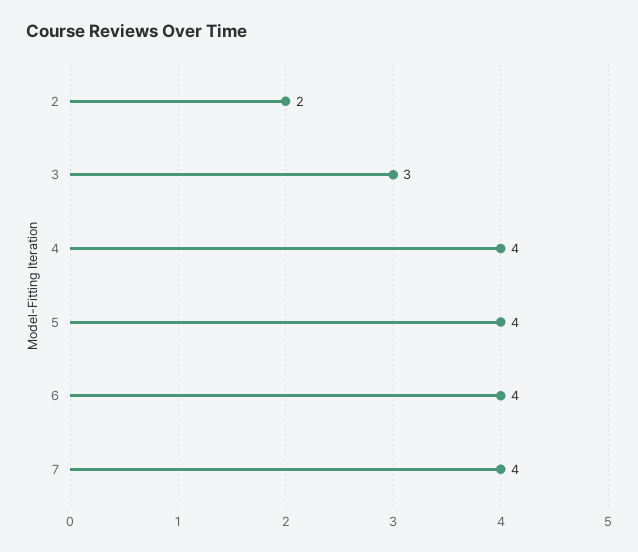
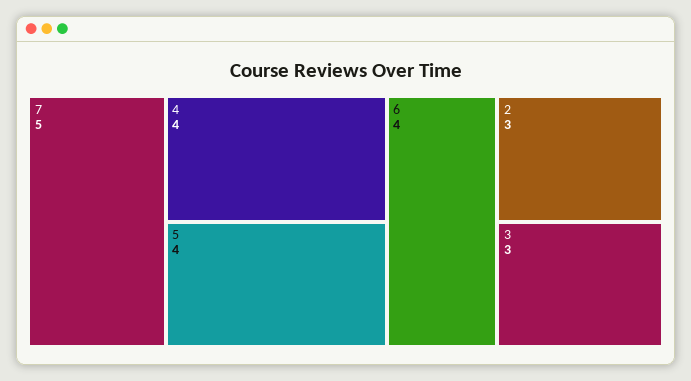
2: 2 -> 3
7: 4 -> 5

